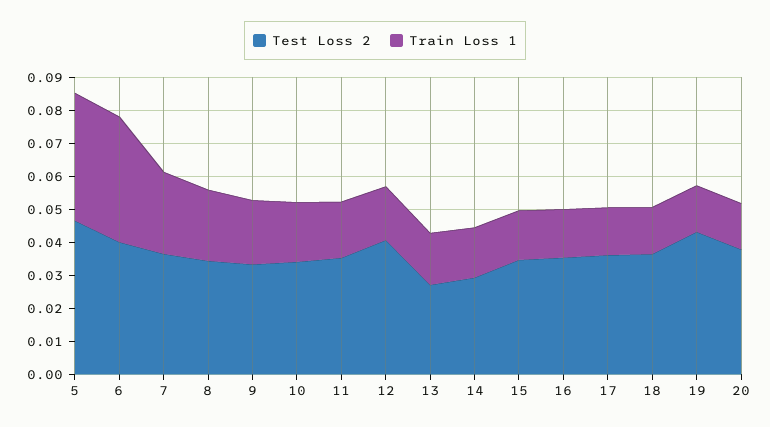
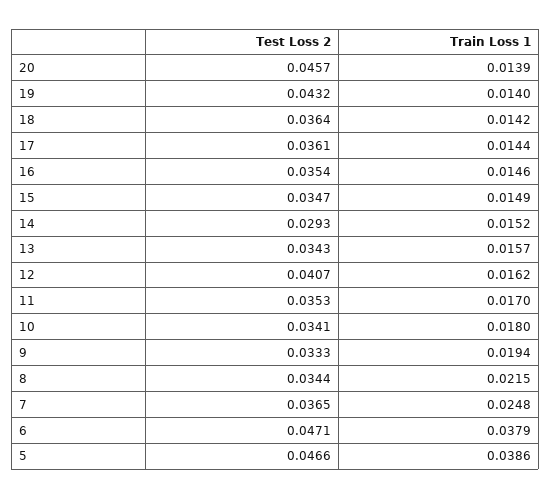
Test Loss 2, 6: 0.04 -> 0.0471
Test Loss 2, 13: 0.0275 -> 0.0343
Test Loss 2, 20: 0.0375 -> 0.0457

